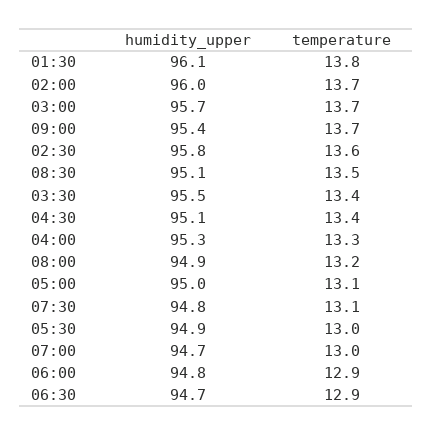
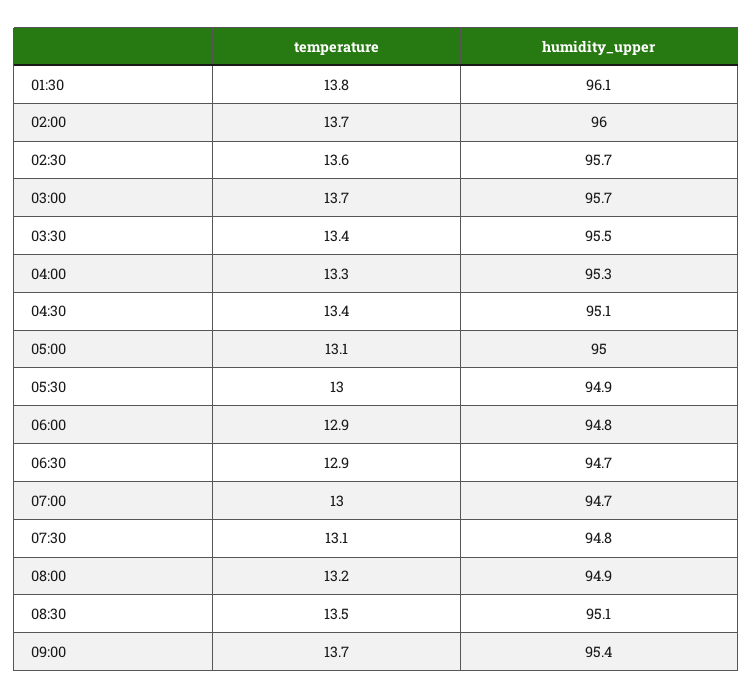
humidity_upper, 02:30: 95.8 -> 95.7

